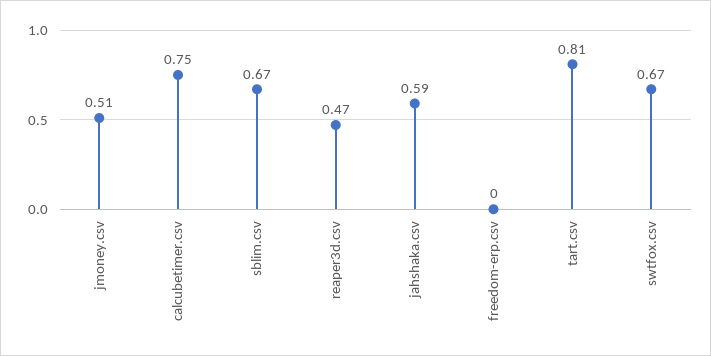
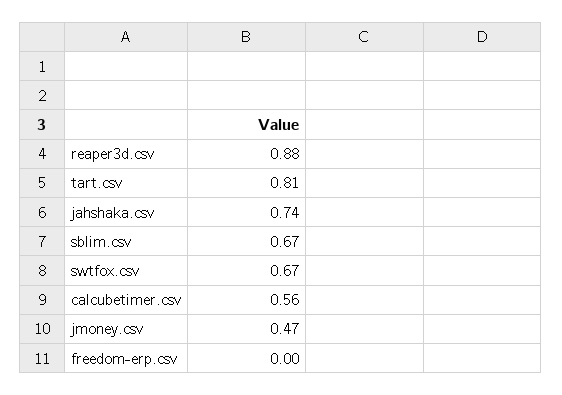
jmoney.csv: 0.51 -> 0.47
calcubetimer.csv: 0.75 -> 0.56
reaper3d.csv: 0.47 -> 0.88
jahshaka.csv: 0.59 -> 0.74

